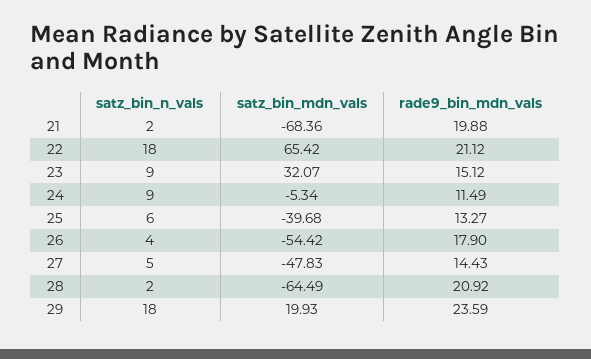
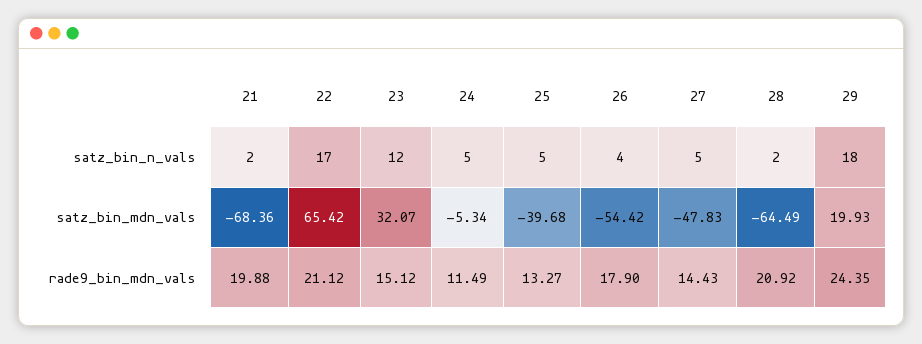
satz_bin_n_vals, 22: 18 -> 17
satz_bin_n_vals, 23: 9 -> 12
satz_bin_n_vals, 24: 9 -> 5
satz_bin_n_vals, 25: 6 -> 5
rade9_bin_mdn_vals, 29: 23.59 -> 24.35

